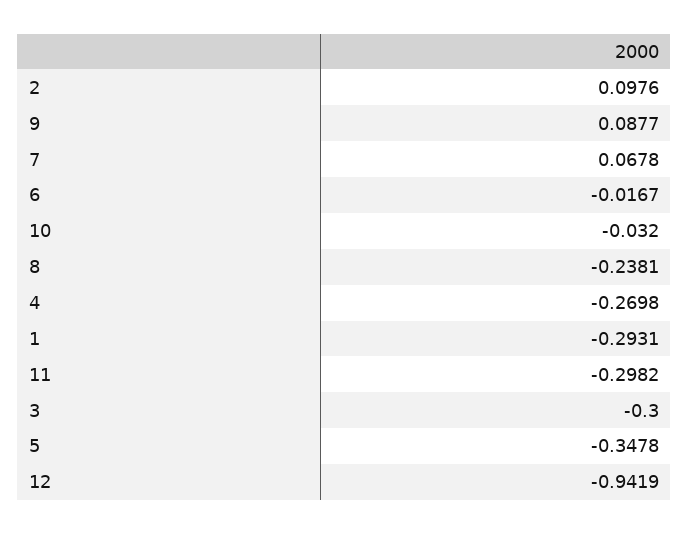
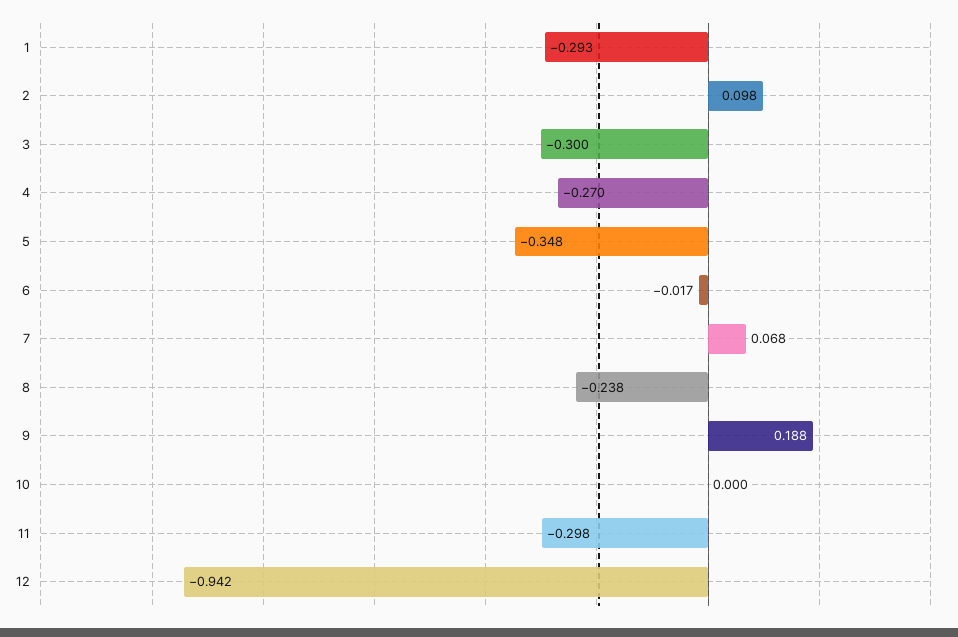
9: 0.0877 -> 0.188
10: -0.032 -> 0

